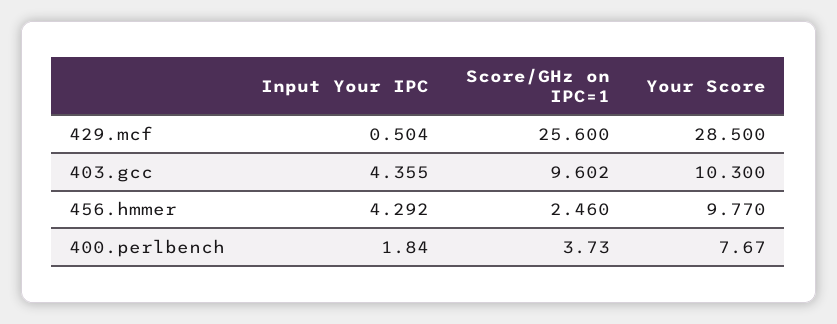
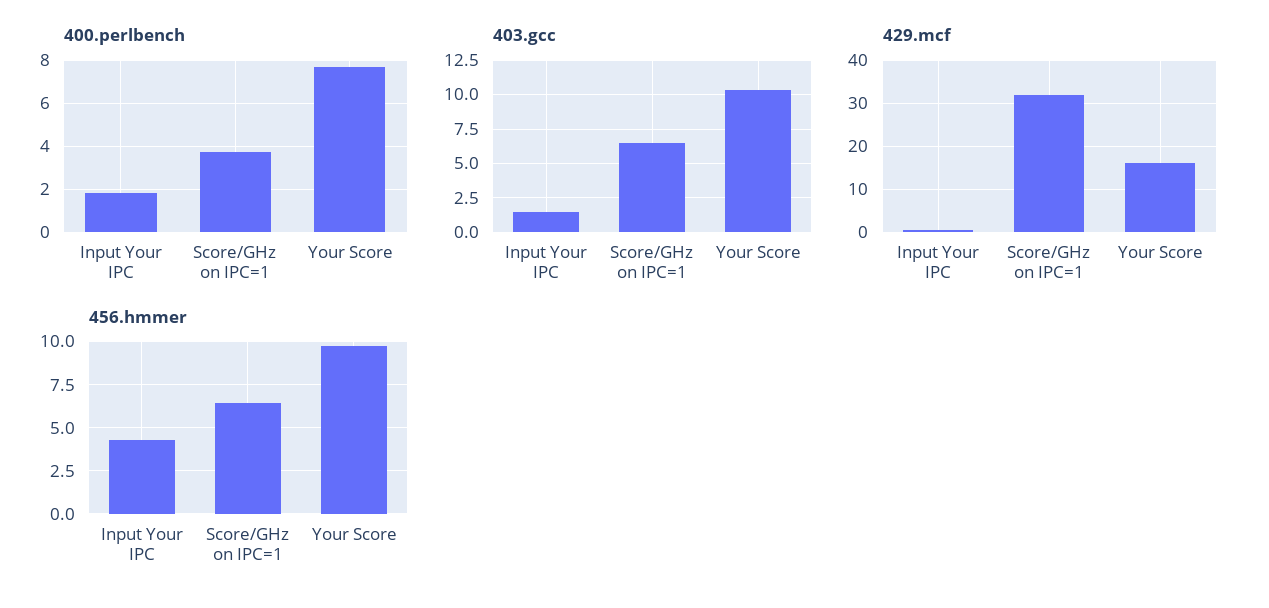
429.mcf, Score/GHz on IPC=1: 25.6 -> 32
429.mcf, Your Score: 28.5 -> 16
403.gcc, Input Your IPC: 4.355 -> 1.5
403.gcc, Score/GHz on IPC=1: 9.602 -> 6.5
456.hmmer, Score/GHz on IPC=1: 2.46 -> 6.5

